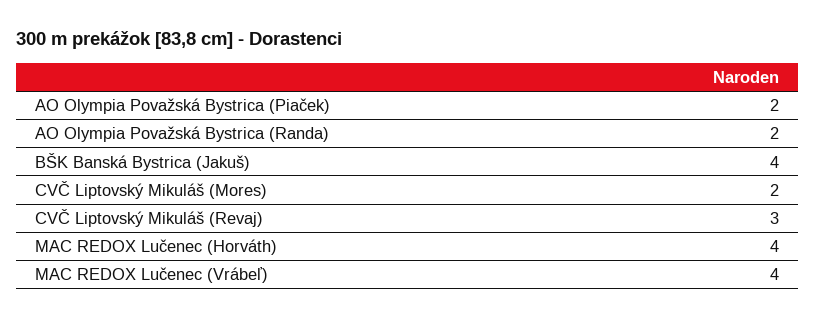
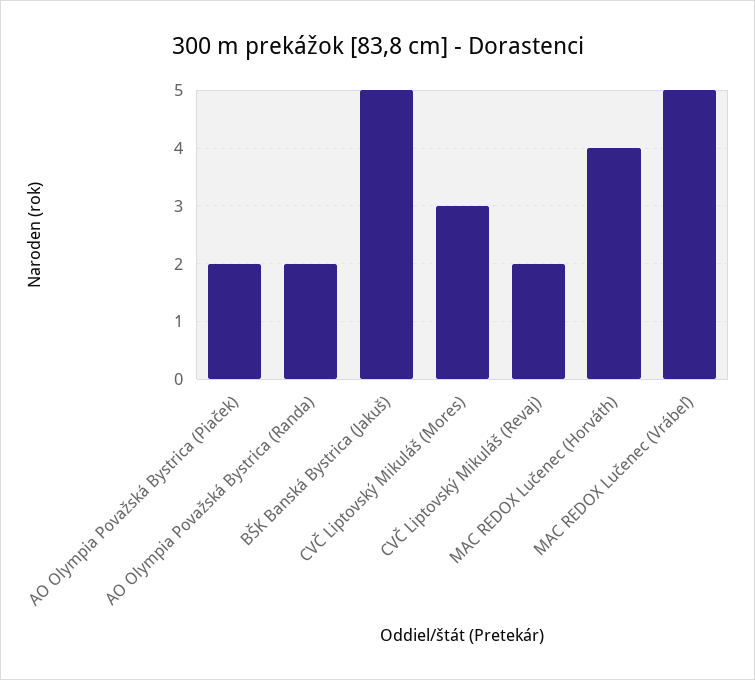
BŠK Banská Bystrica (Jakuš): 4 -> 5
CVČ Liptovský Mikuláš (Mores): 2 -> 3
CVČ Liptovský Mikuláš (Revaj): 3 -> 2
MAC REDOX Lučenec (Vrábeľ): 4 -> 5

